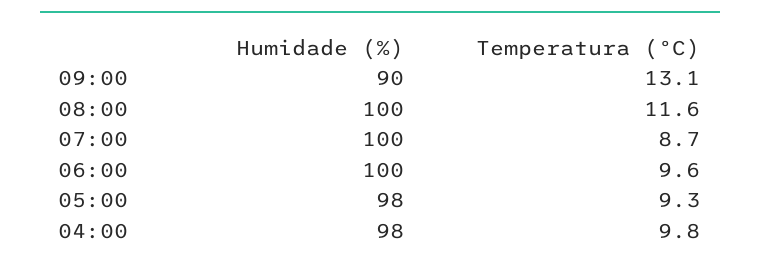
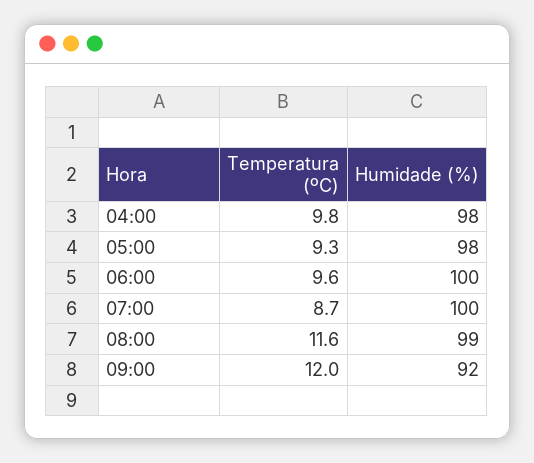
Humidade (%), 09:00: 90 -> 92
Temperatura (ºC), 09:00: 13.1 -> 12
Humidade (%), 08:00: 100 -> 99

